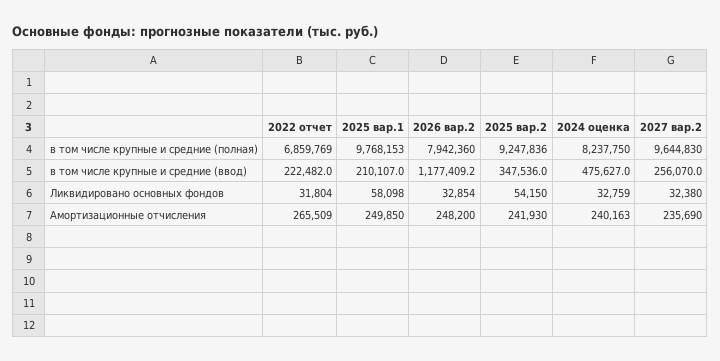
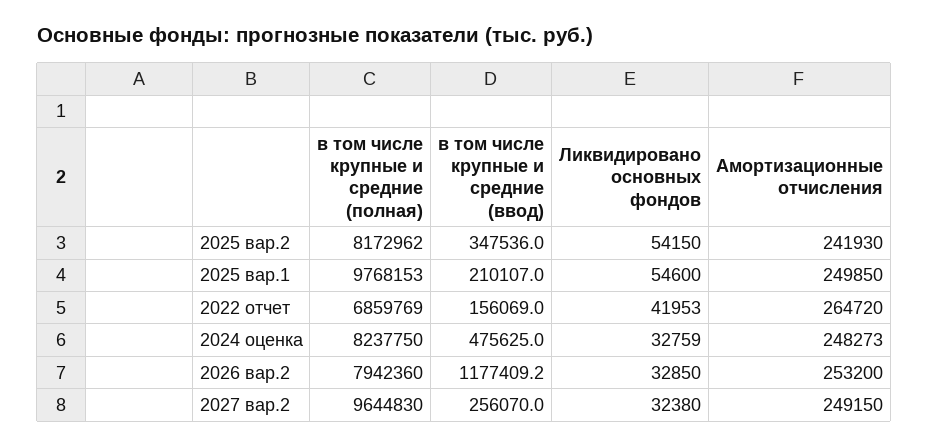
2025 вар.2, в том числе крупные и средние (полная): 9247836 -> 8172962
2022 отчет, в том числе крупные и средние (ввод): 222482 -> 156069
2024 оценка, в том числе крупные и средние (ввод): 475627 -> 475625
2022 отчет, Ликвидировано основных фондов: 31804 -> 41953
2025 вар.1, Ликвидировано основных фондов: 58098 -> 54600
2026 вар.2, Ликвидировано основных фондов: 32854 -> 32850
2022 отчет, Амортизационные отчисления: 265509 -> 264720
2026 вар.2, Амортизационные отчисления: 248200 -> 253200
2024 оценка, Амортизационные отчисления: 240163 -> 248273
2027 вар.2, Амортизационные отчисления: 235690 -> 249150

